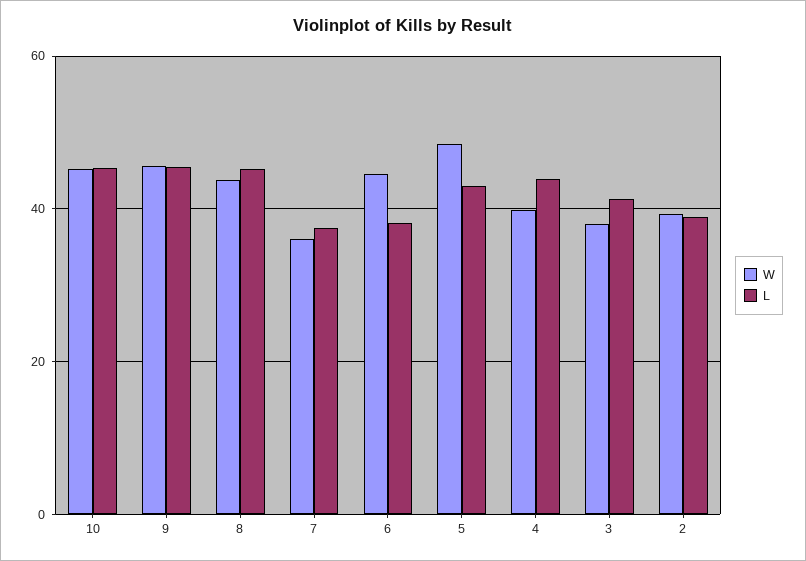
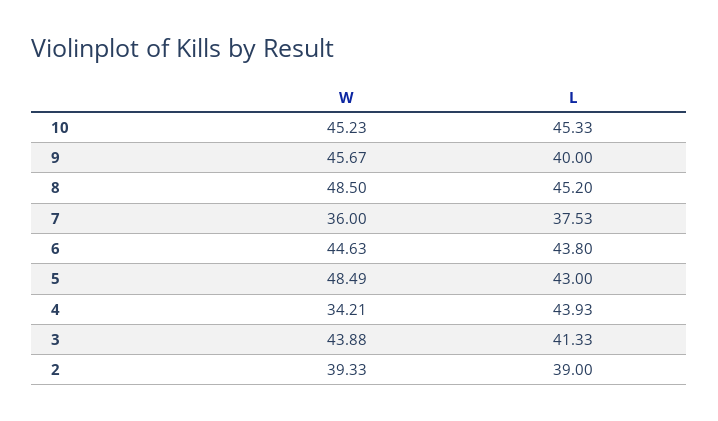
L, 9: 46 -> 40
W, 8: 44 -> 48.5
L, 6: 38 -> 43.8
W, 4: 40 -> 34.21
W, 3: 38 -> 43.88

